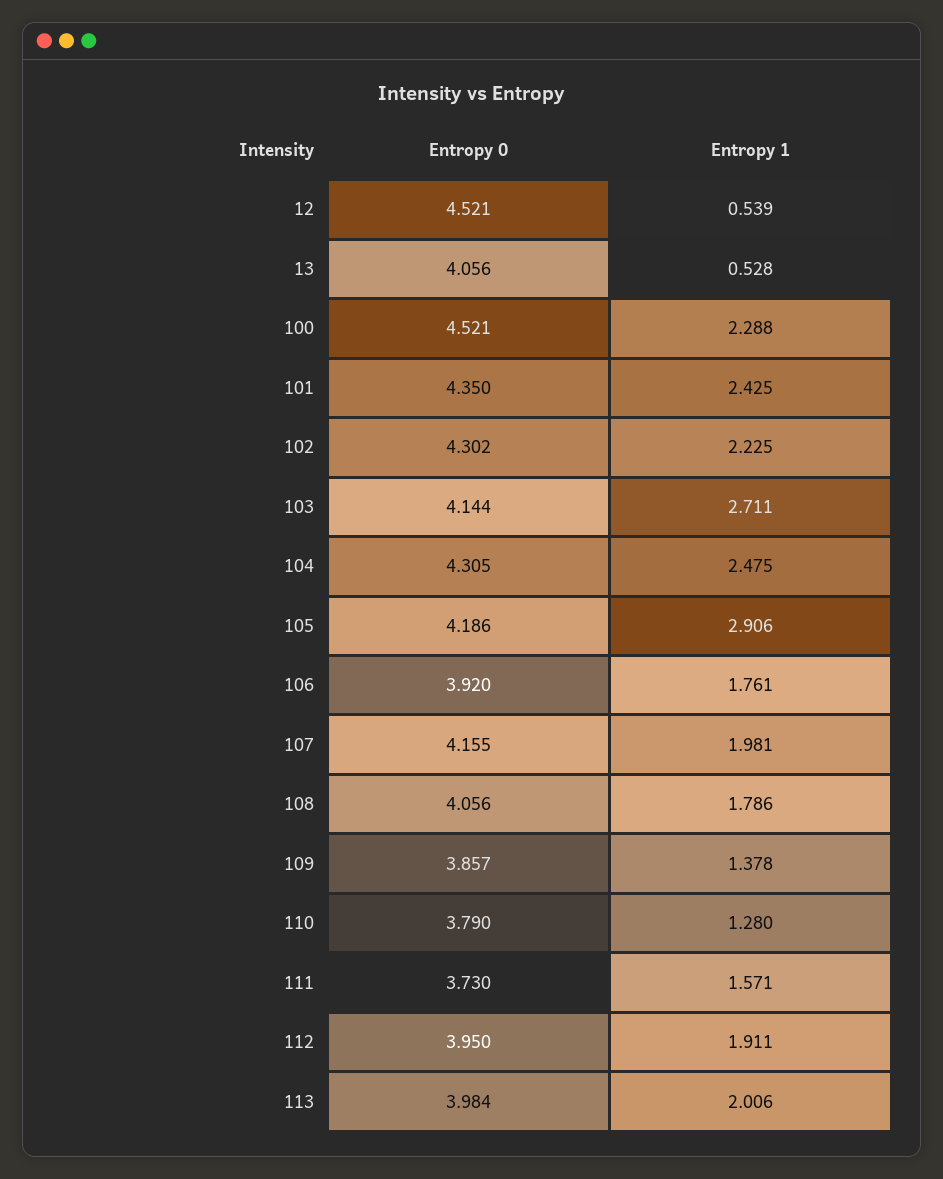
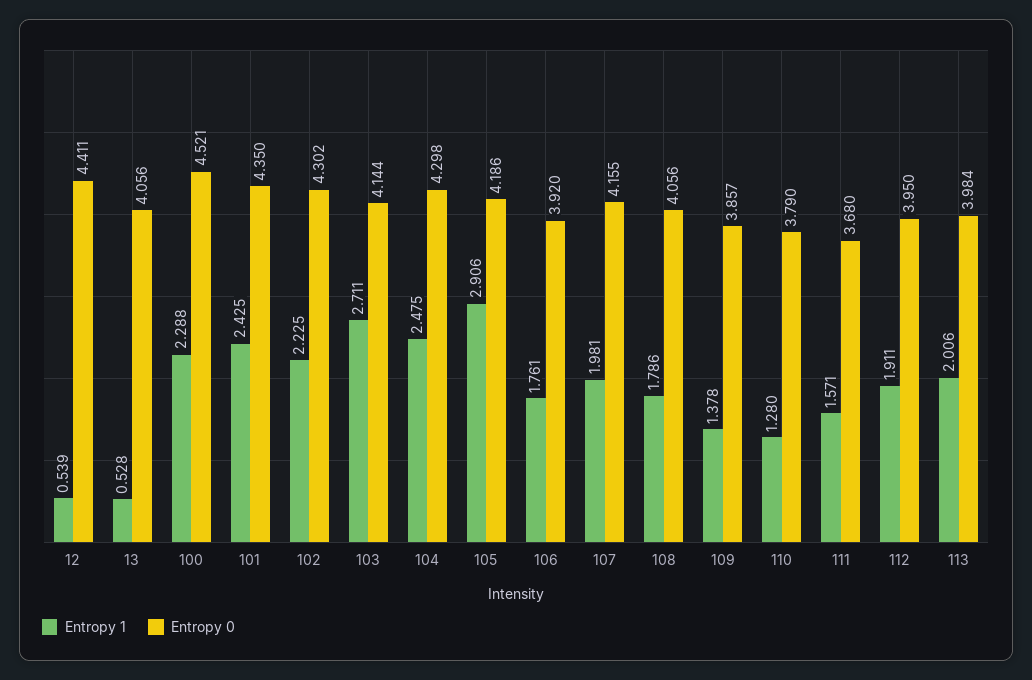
Entropy 0, 12: 4.521 -> 4.411
Entropy 0, 104: 4.305 -> 4.298
Entropy 0, 111: 3.73 -> 3.68

